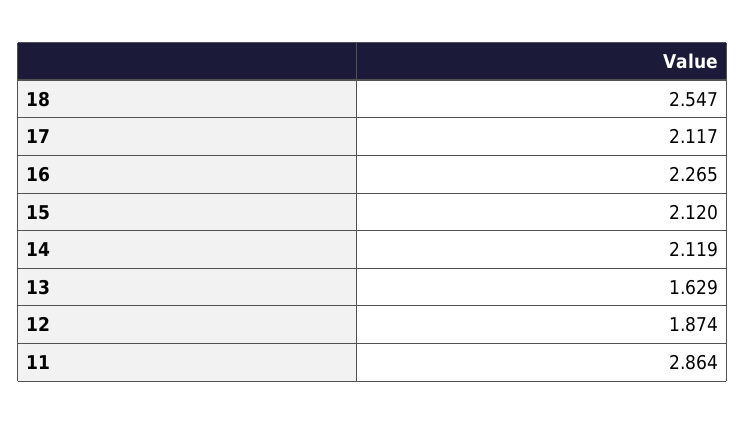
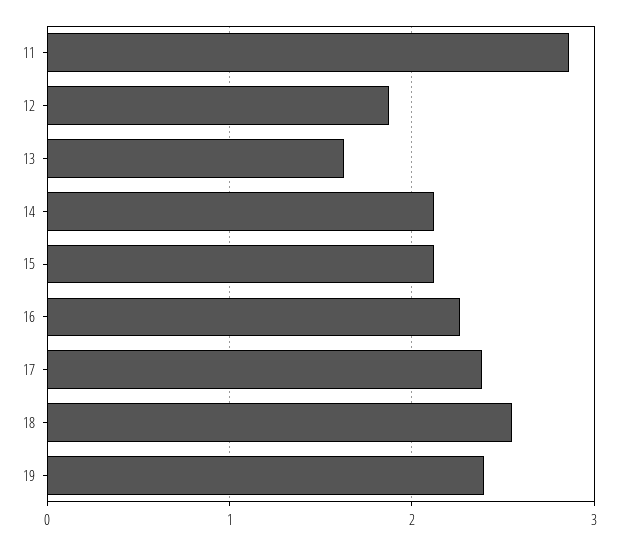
17: 2.117 -> 2.4
19: none -> 2.4

